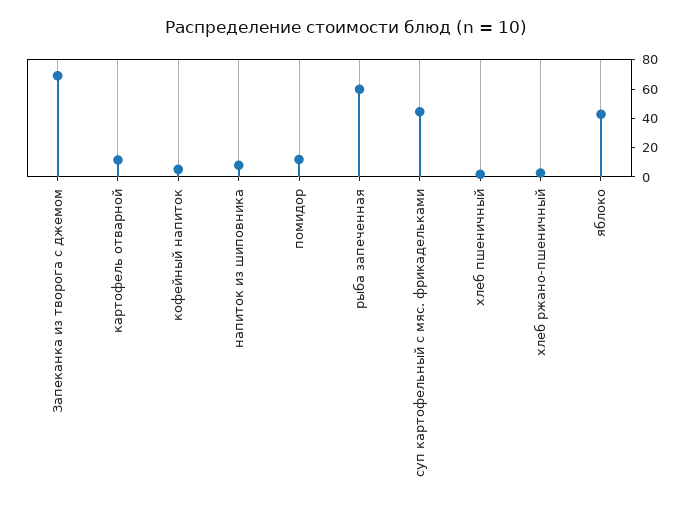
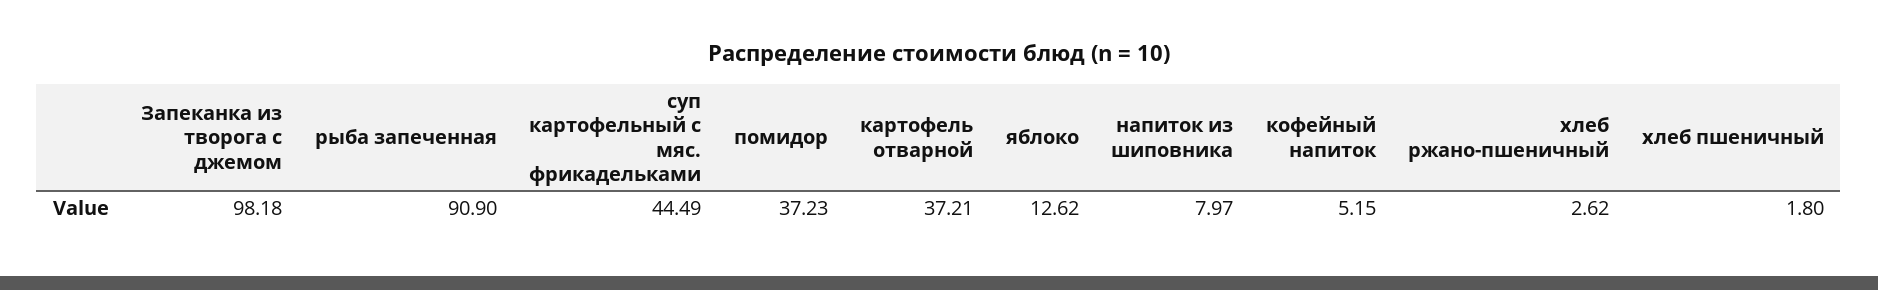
Запеканка из творога с джемом: 70 -> 98.18
картофель отварной: 10 -> 37.21
помидор: 10 -> 37.23
рыба запеченная: 60 -> 90.9
яблоко: 40 -> 12.62

